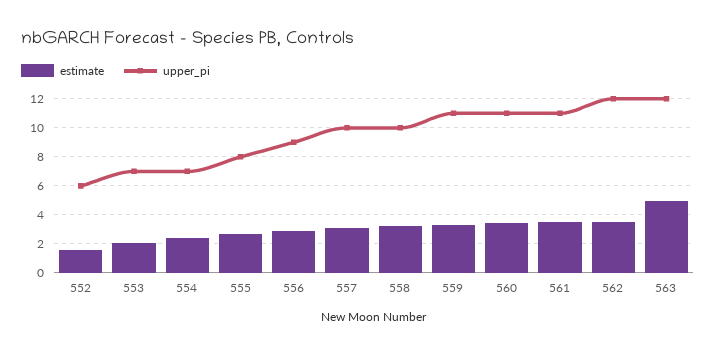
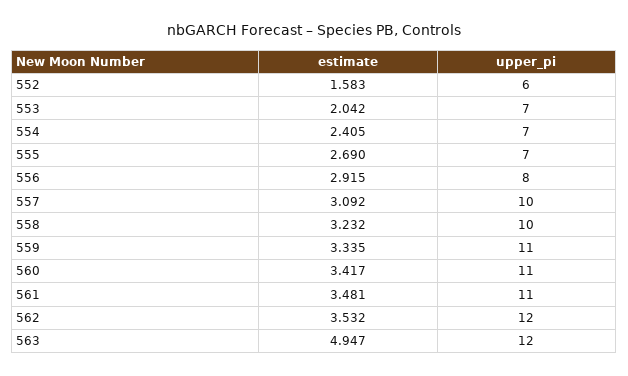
upper_pi, 555: 8 -> 7
upper_pi, 556: 9 -> 8

